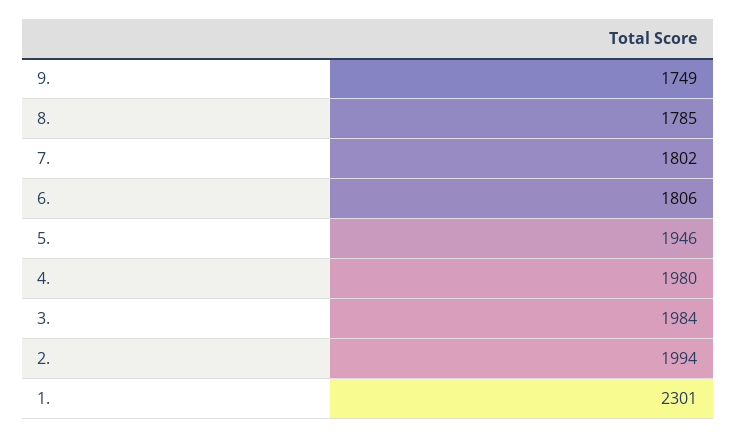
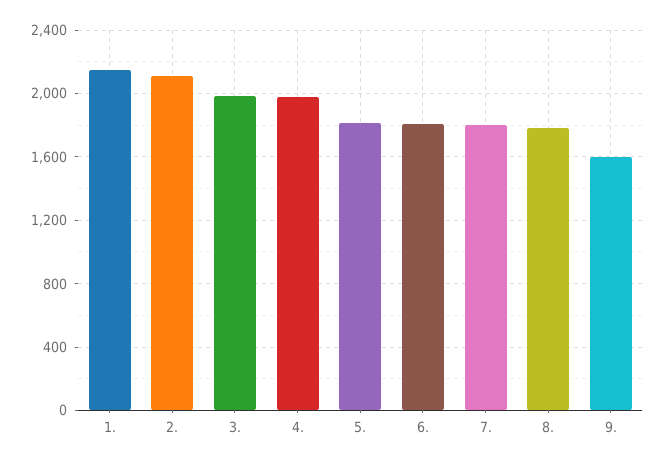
9.: 1749 -> 1600
5.: 1946 -> 1800
2.: 1994 -> 2100
1.: 2301 -> 2150

